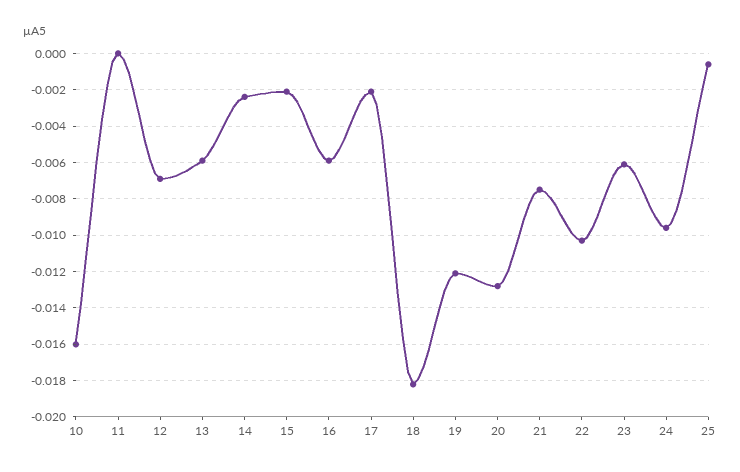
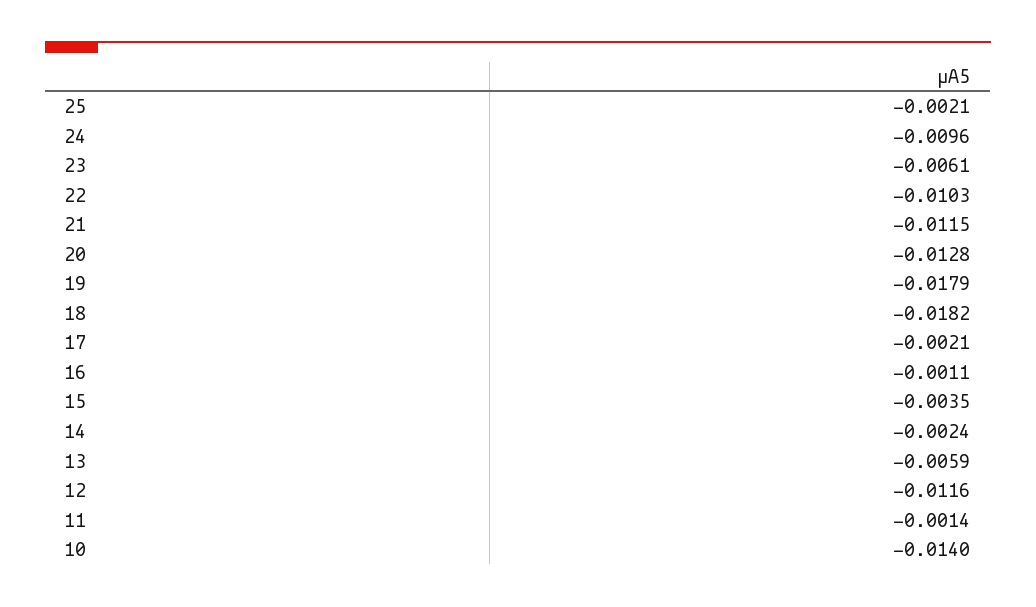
10: -0.016 -> -0.014
11: 0 -> -0.0014
12: -0.007 -> -0.0116
15: -0.002 -> -0.0035
16: -0.006 -> -0.0011
19: -0.012 -> -0.0179
21: -0.0075 -> -0.0115
25: -0.0005 -> -0.0021

